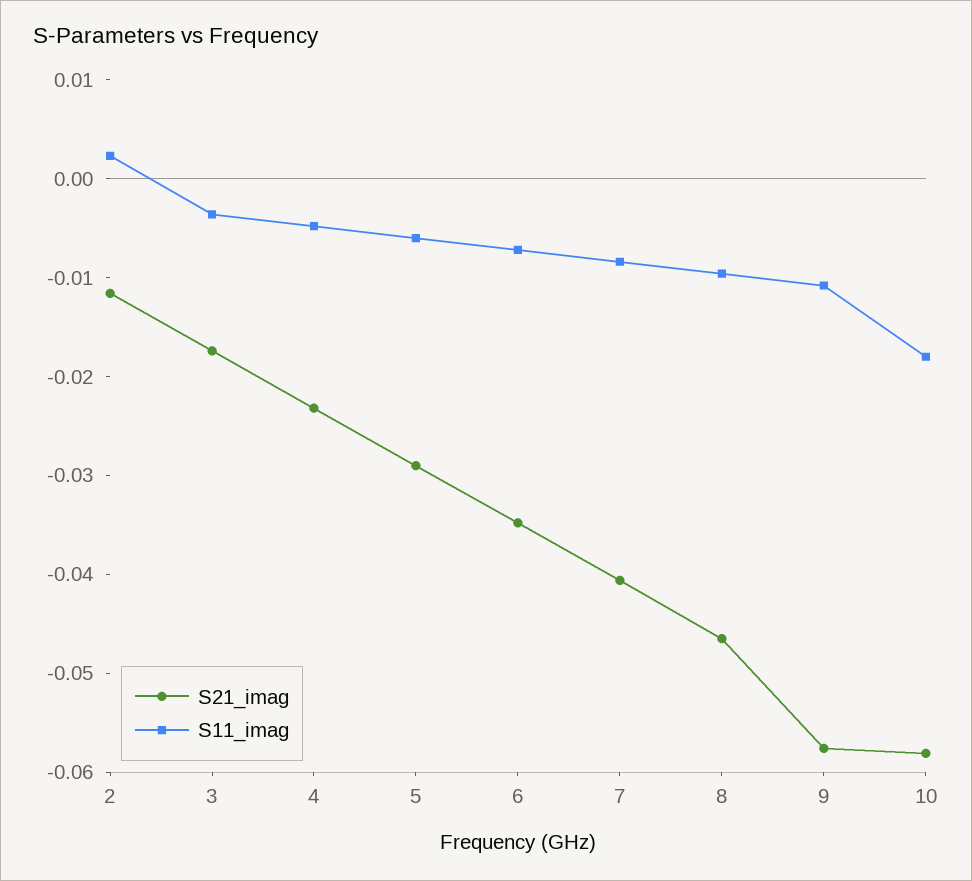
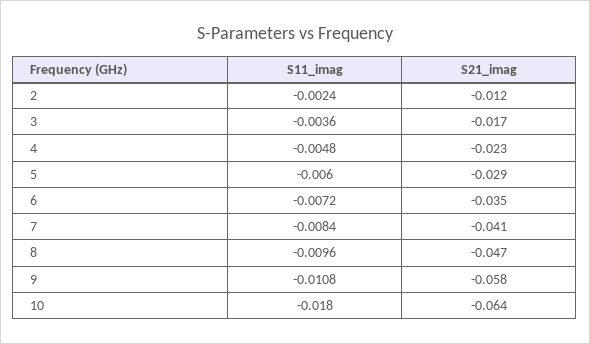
S11_imag, 2: 0.002 -> -0.0024
S21_imag, 10: -0.058 -> -0.064

